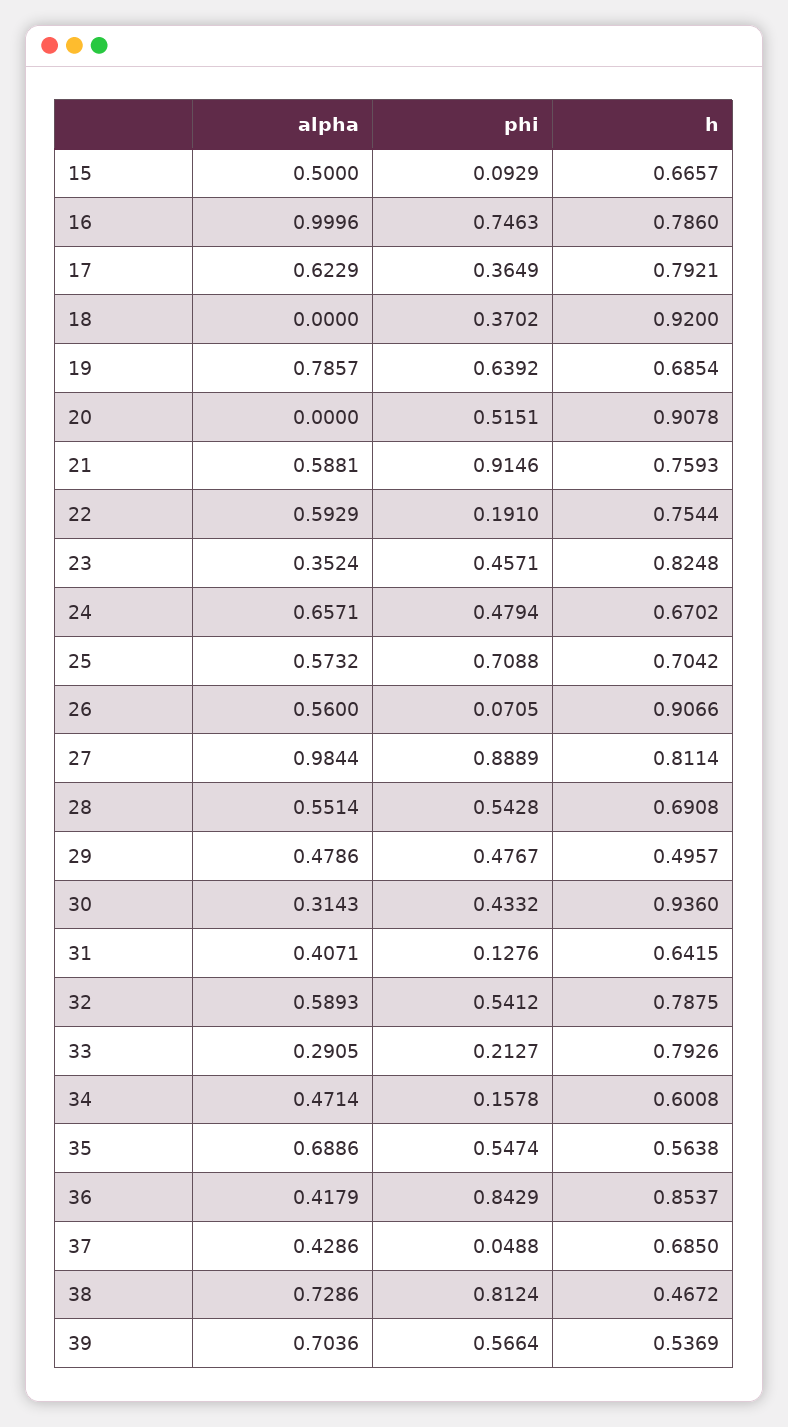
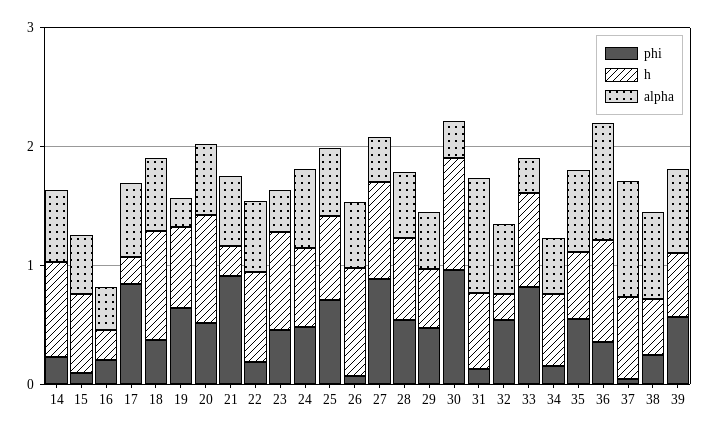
alpha, 16: 0.9996 -> 0.4
phi, 16: 0.7463 -> 0.2
h, 16: 0.786 -> 0.2
phi, 17: 0.3649 -> 0.8
h, 17: 0.7921 -> 0.2
alpha, 18: 0 -> 0.6
alpha, 19: 0.7857 -> 0.2
alpha, 20: 0 -> 0.6
h, 21: 0.7593 -> 0.2
alpha, 27: 0.9844 -> 0.4
phi, 30: 0.4332 -> 1
alpha, 31: 0.4071 -> 1
h, 32: 0.7875 -> 0.2
phi, 33: 0.2127 -> 0.8
alpha, 36: 0.4179 -> 1
phi, 36: 0.8429 -> 0.4
alpha, 37: 0.4286 -> 1
phi, 38: 0.8124 -> 0.2
phi, 14: none -> 0.2
h, 14: none -> 0.8
alpha, 14: none -> 0.6

